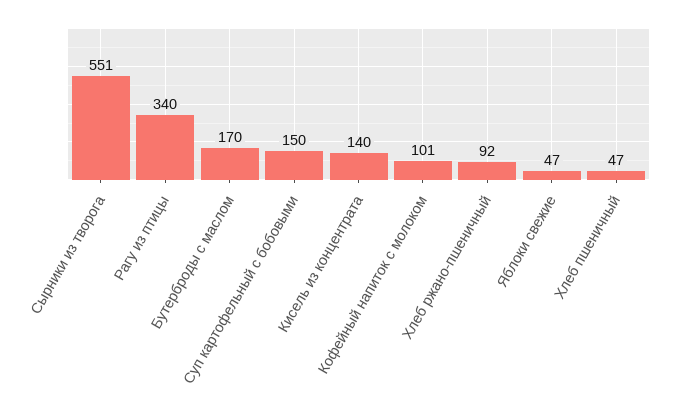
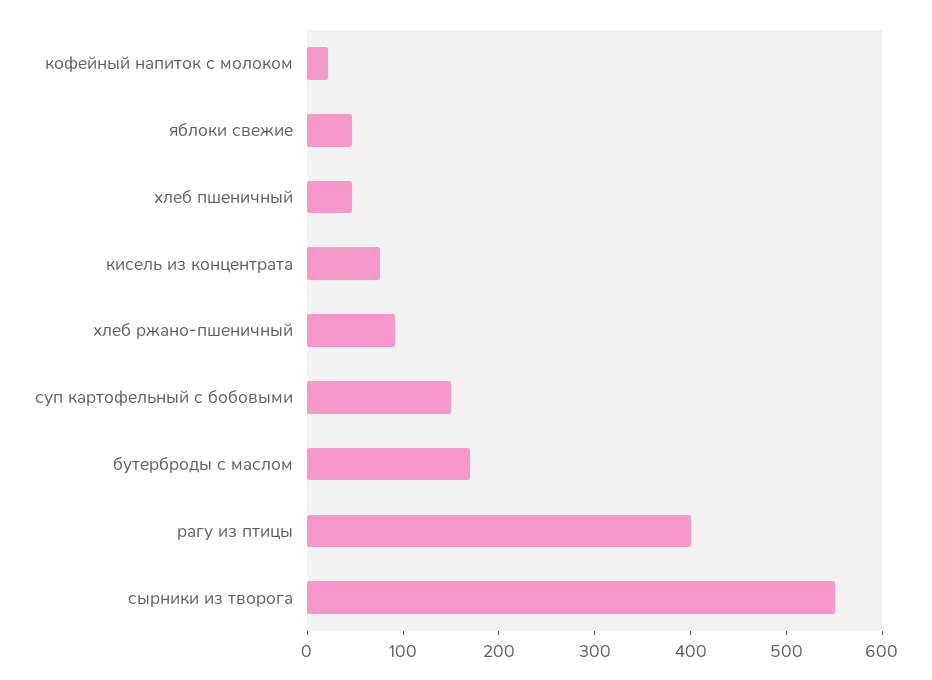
Рагу из птицы: 340 -> 400
Кисель из концентрата: 140 -> 80
Кофейный напиток с молоком: 101 -> 20

